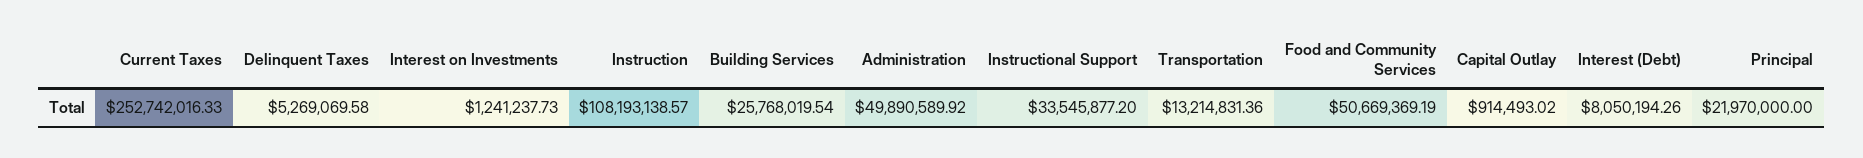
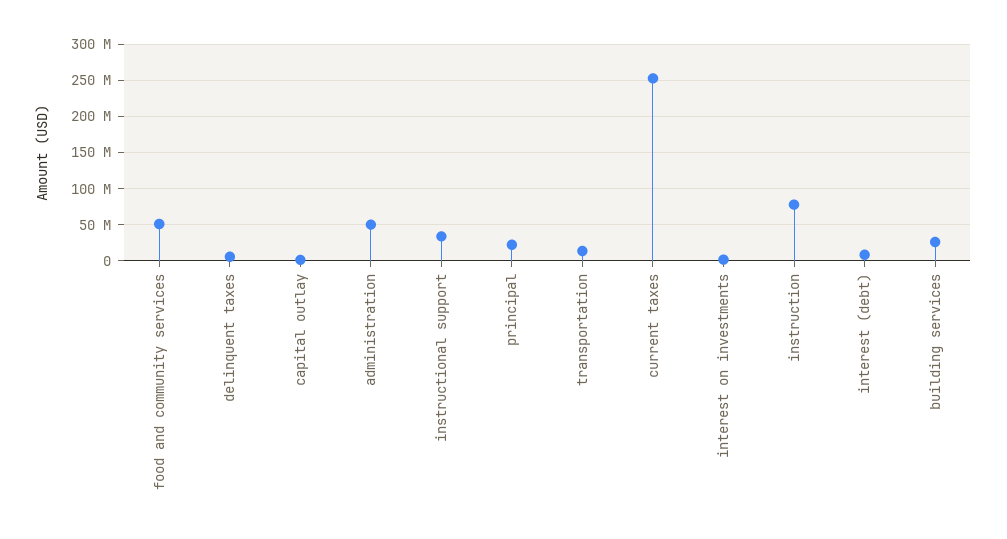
Instruction: 108193138.57 -> 80000000

